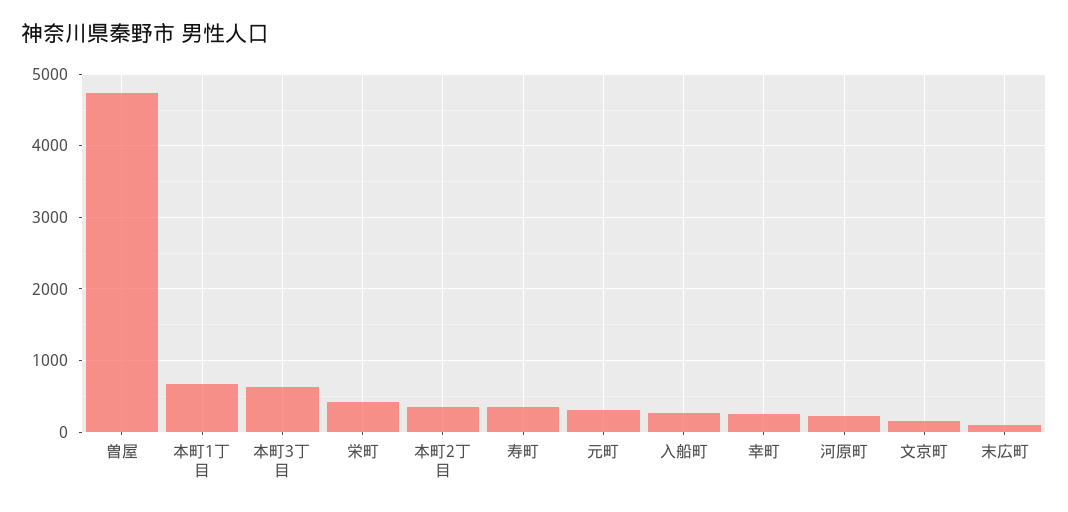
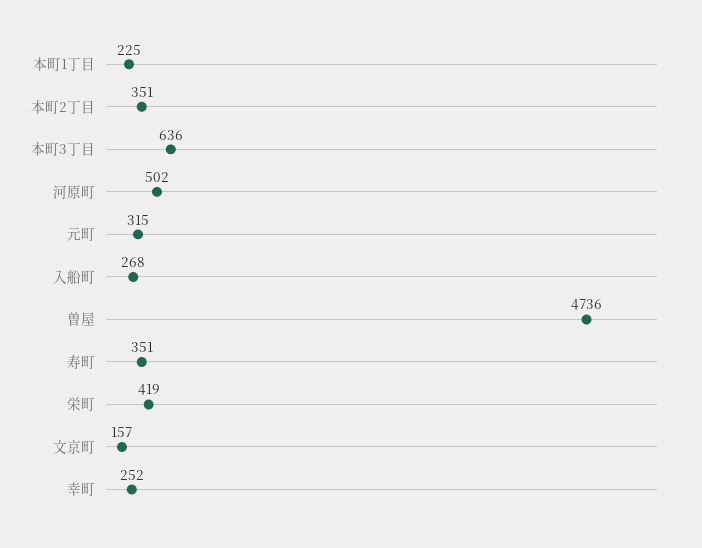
本町1丁目: 700 -> 225
河原町: 200 -> 502
末広町: 100 -> none

